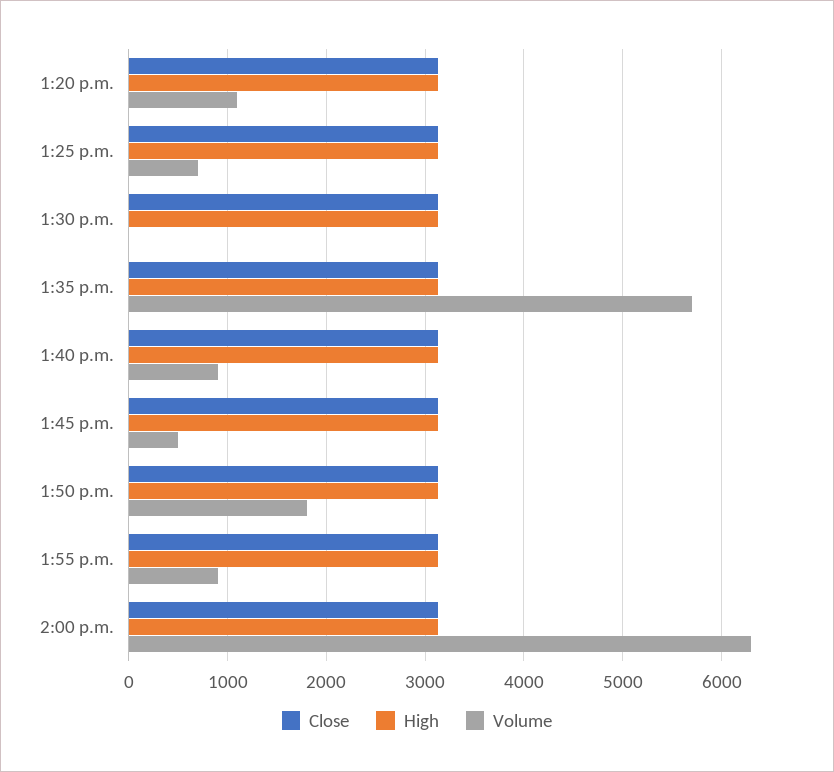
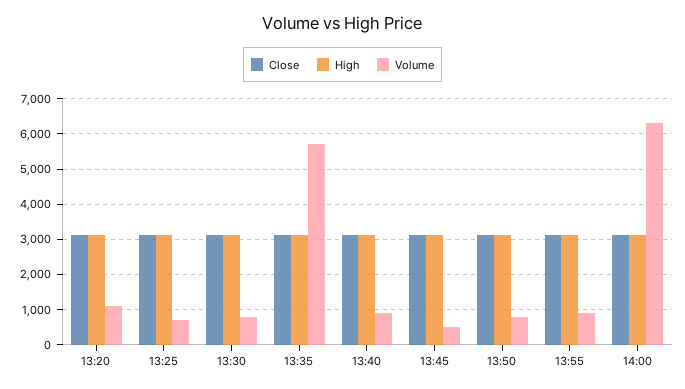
Volume, 1:30 p.m.: 0 -> 800
Volume, 1:50 p.m.: 1800 -> 800

